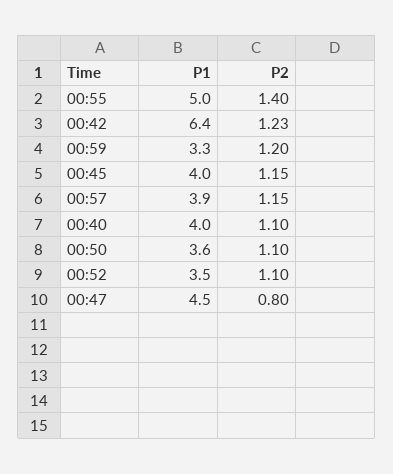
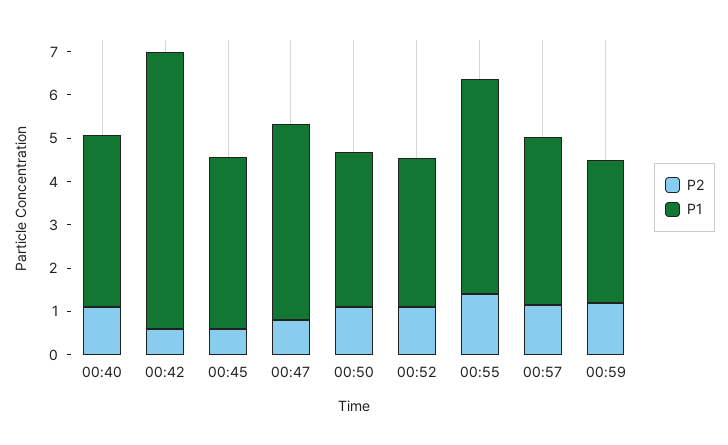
P2, 00:42: 1.23 -> 0.6
P2, 00:45: 1.15 -> 0.6

